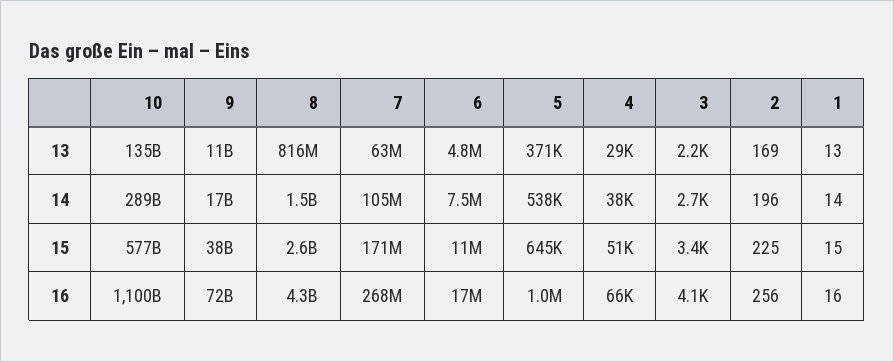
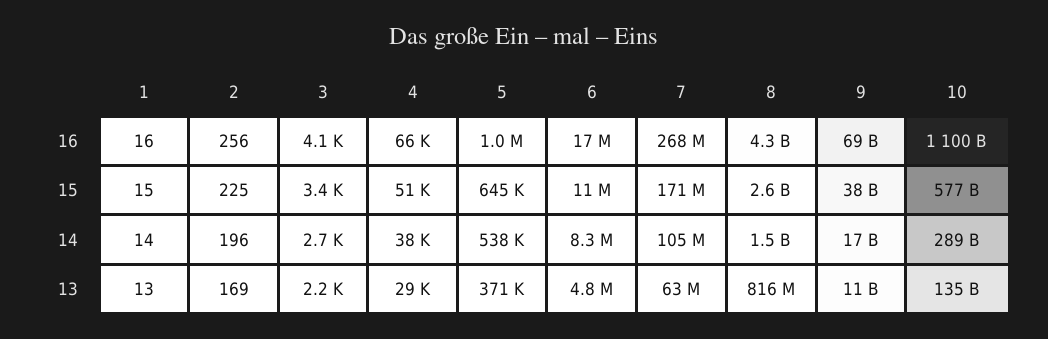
6, 14: 7500000 -> 8300000
9, 16: 72000000000 -> 69000000000

